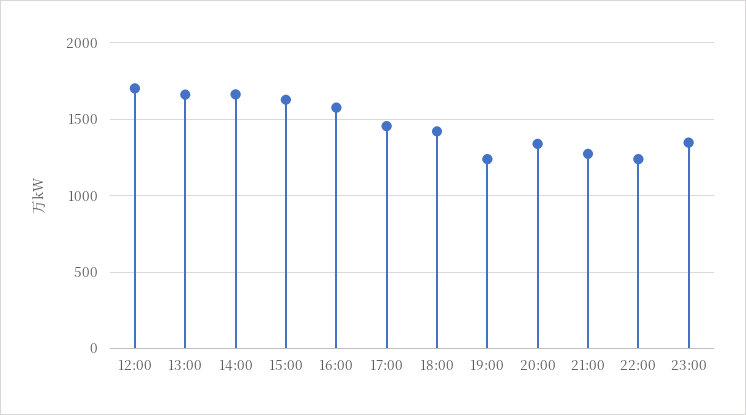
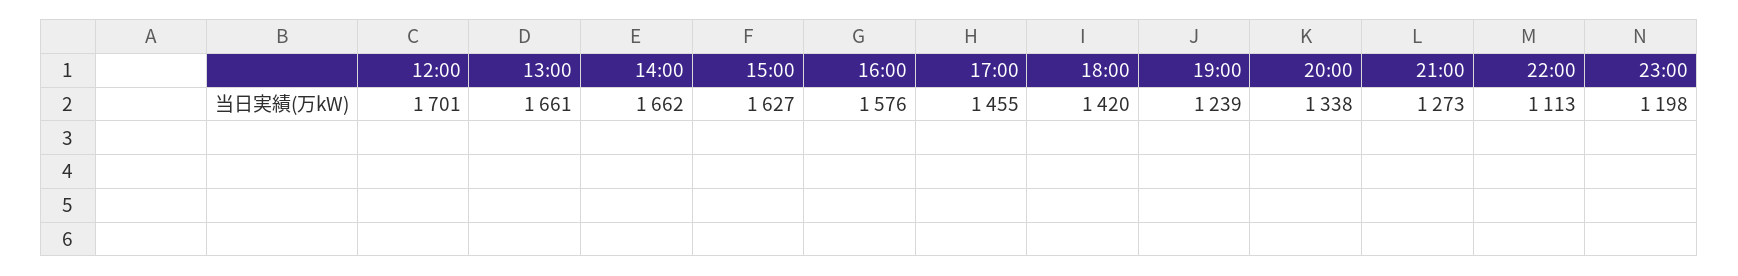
22:00: 1250 -> 1113
23:00: 1350 -> 1198

